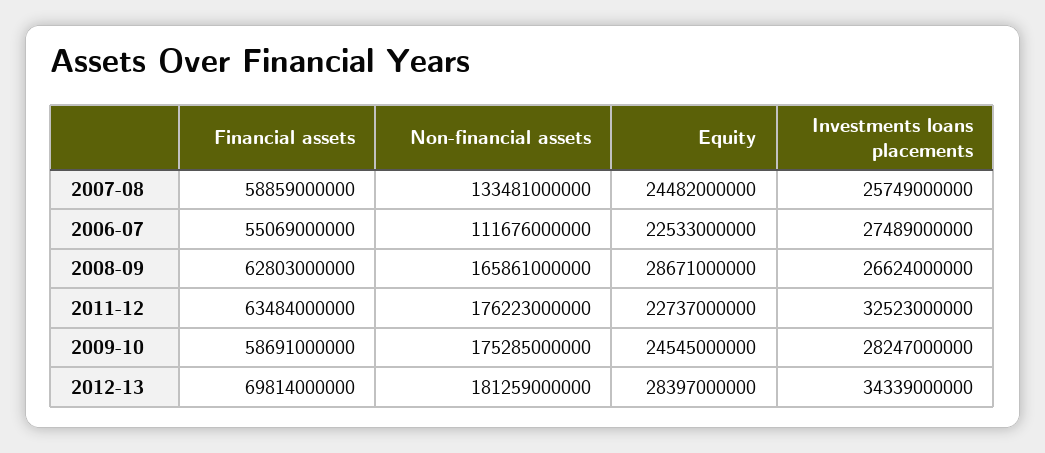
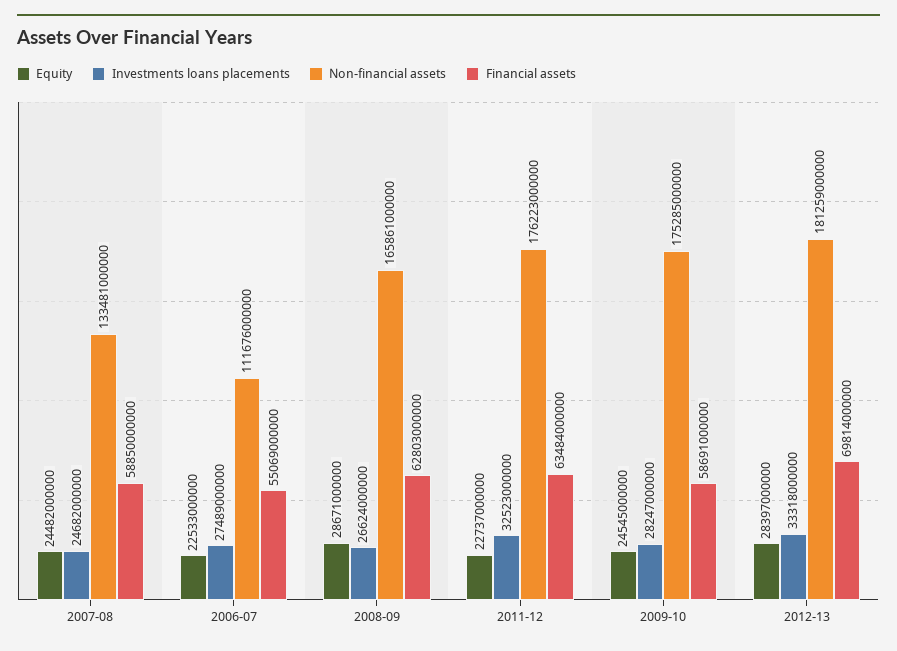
Financial assets, 2007-08: 58859000000 -> 58850000000
Investments loans placements, 2007-08: 25749000000 -> 24682000000
Investments loans placements, 2012-13: 34339000000 -> 33318000000

